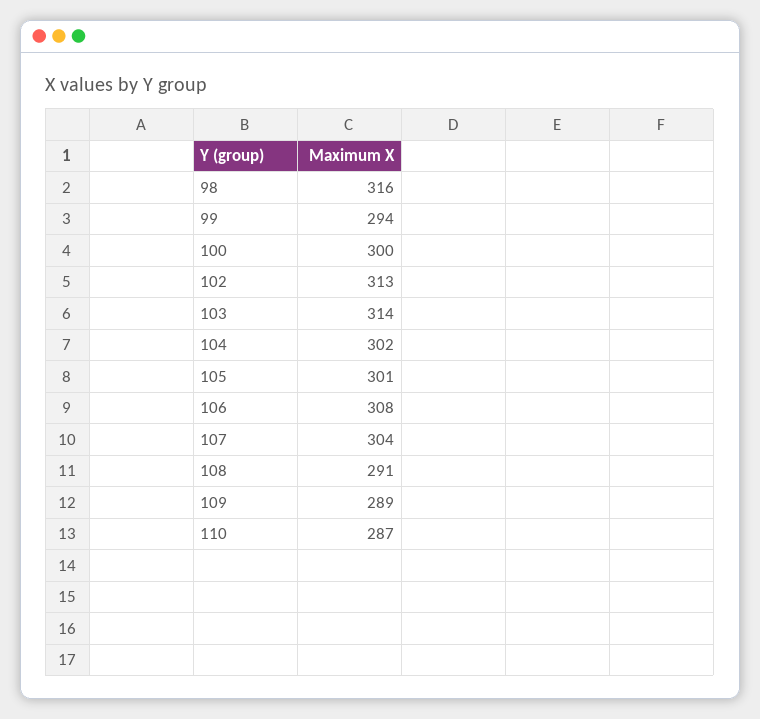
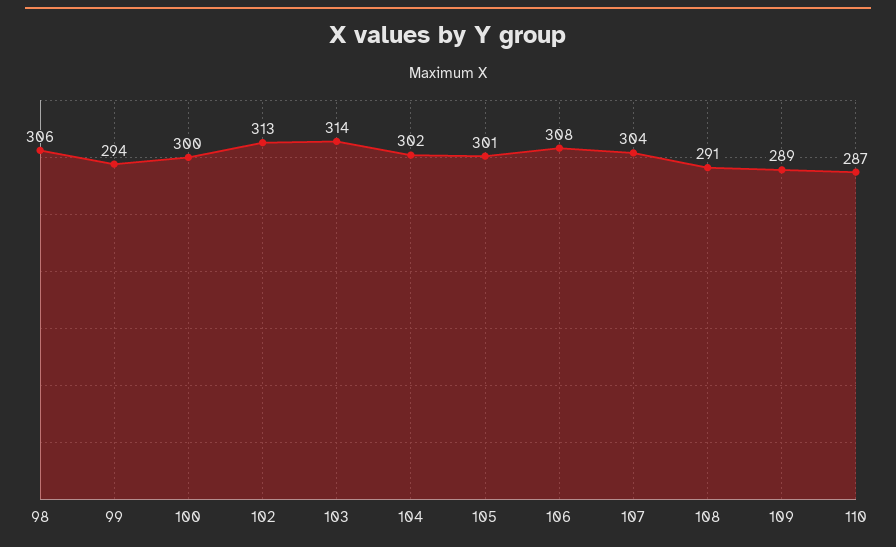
98: 316 -> 306

